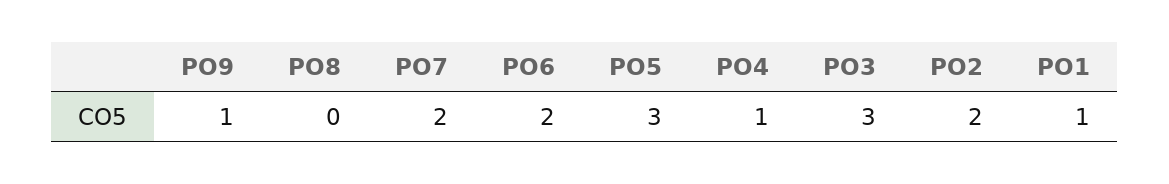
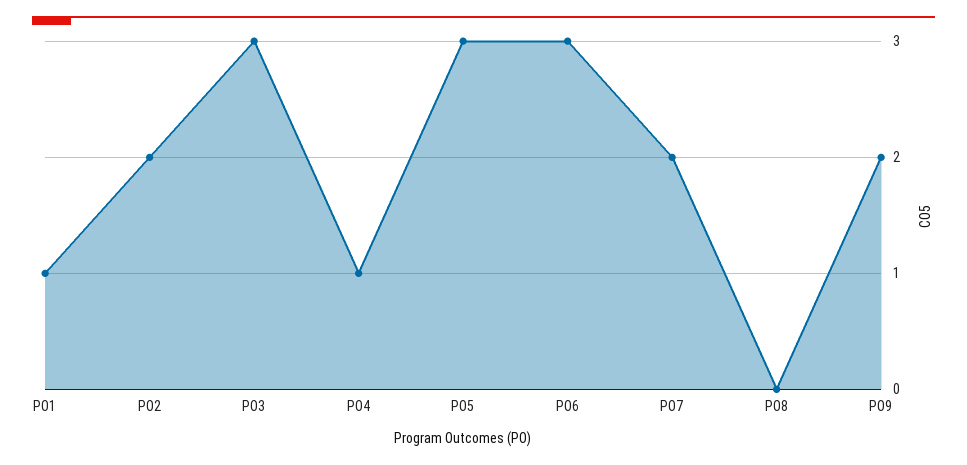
PO9: 1 -> 2
PO6: 2 -> 3

